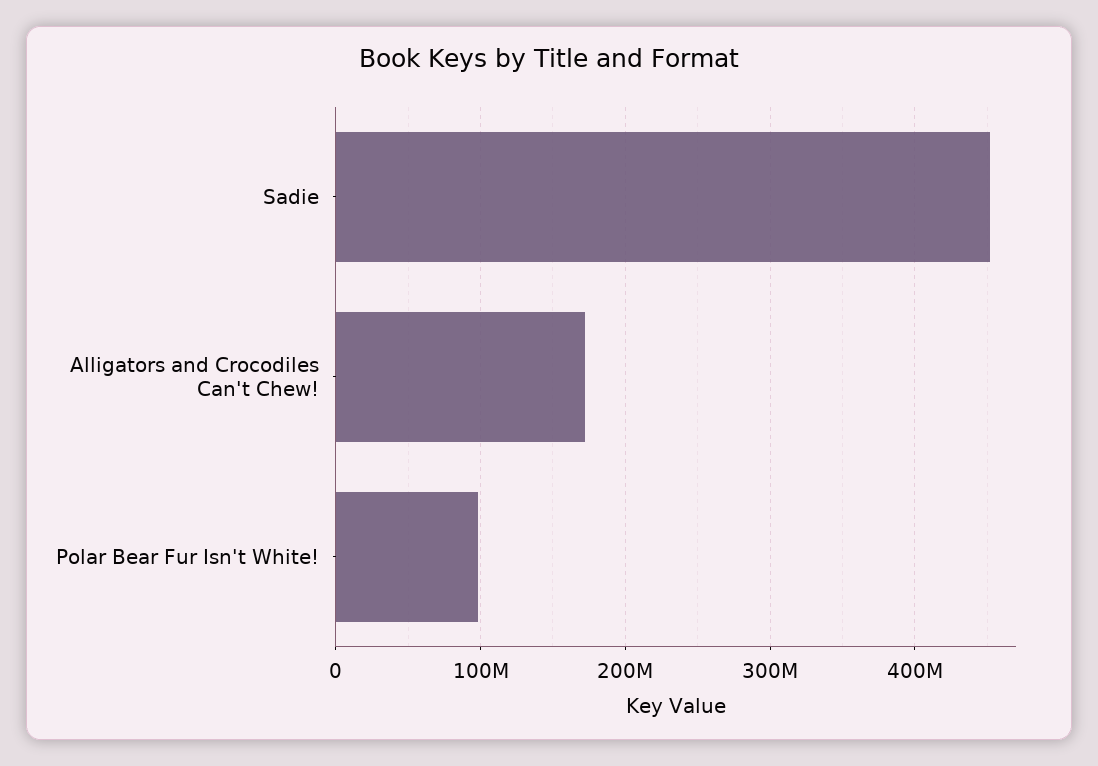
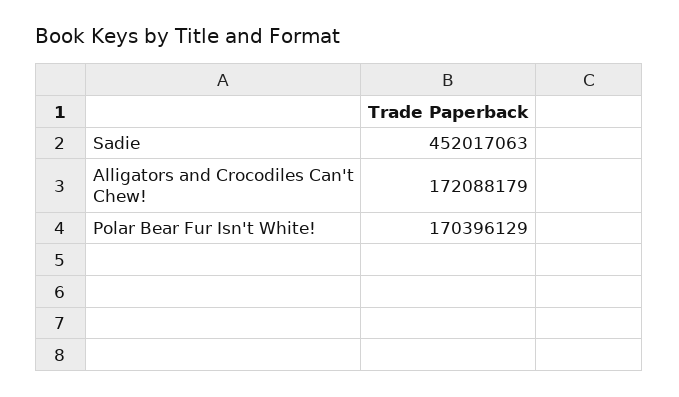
Polar Bear Fur Isn't White!: 100000000 -> 170396129

